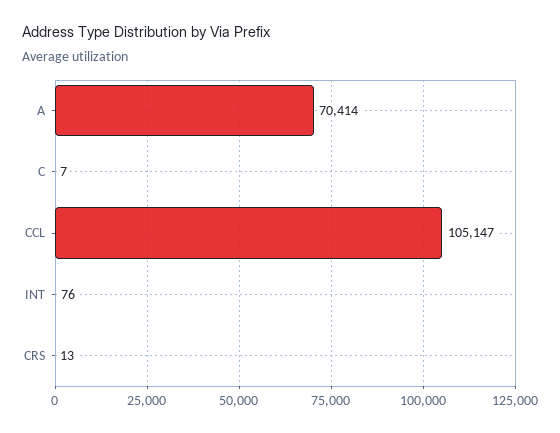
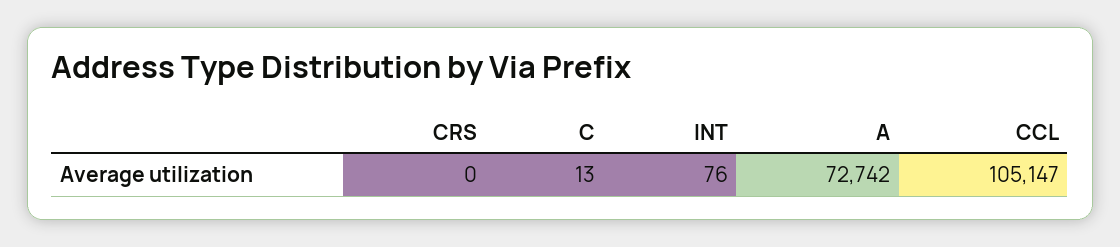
A: 70414 -> 72742
C: 7 -> 13
CRS: 13 -> 0

